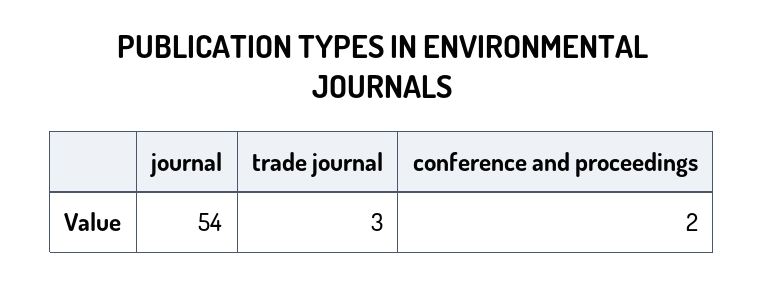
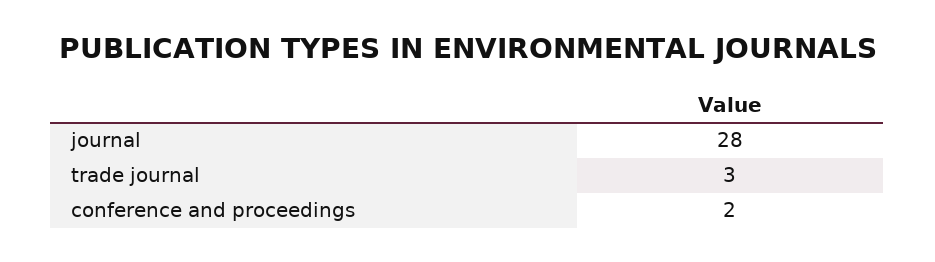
journal: 54 -> 28

